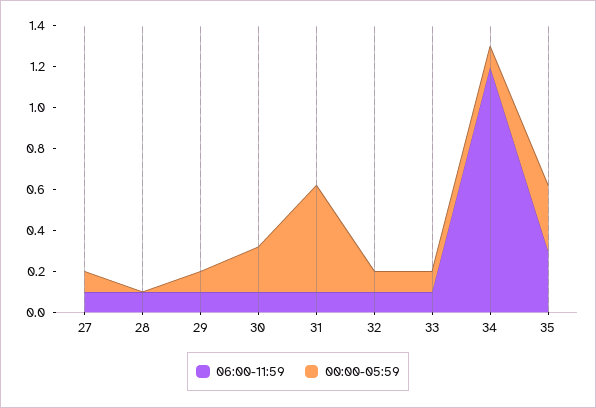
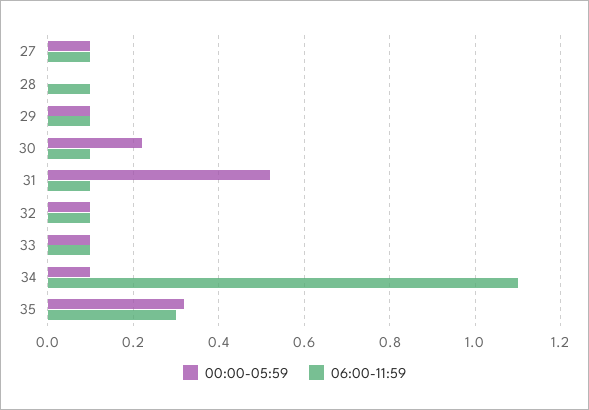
06:00-11:59, 34: 1.2 -> 1.1

